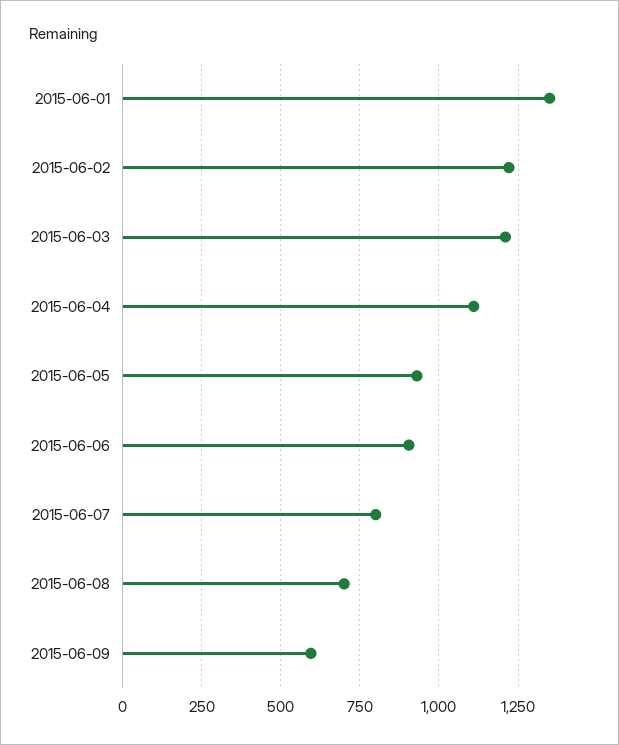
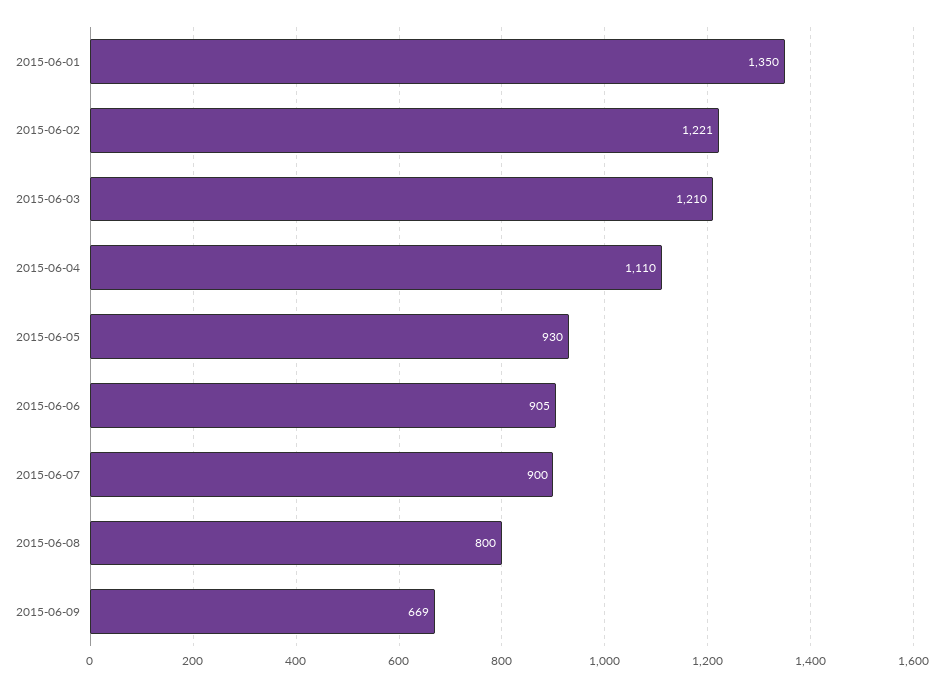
2015-06-07: 800 -> 900
2015-06-08: 700 -> 800
2015-06-09: 600 -> 669

